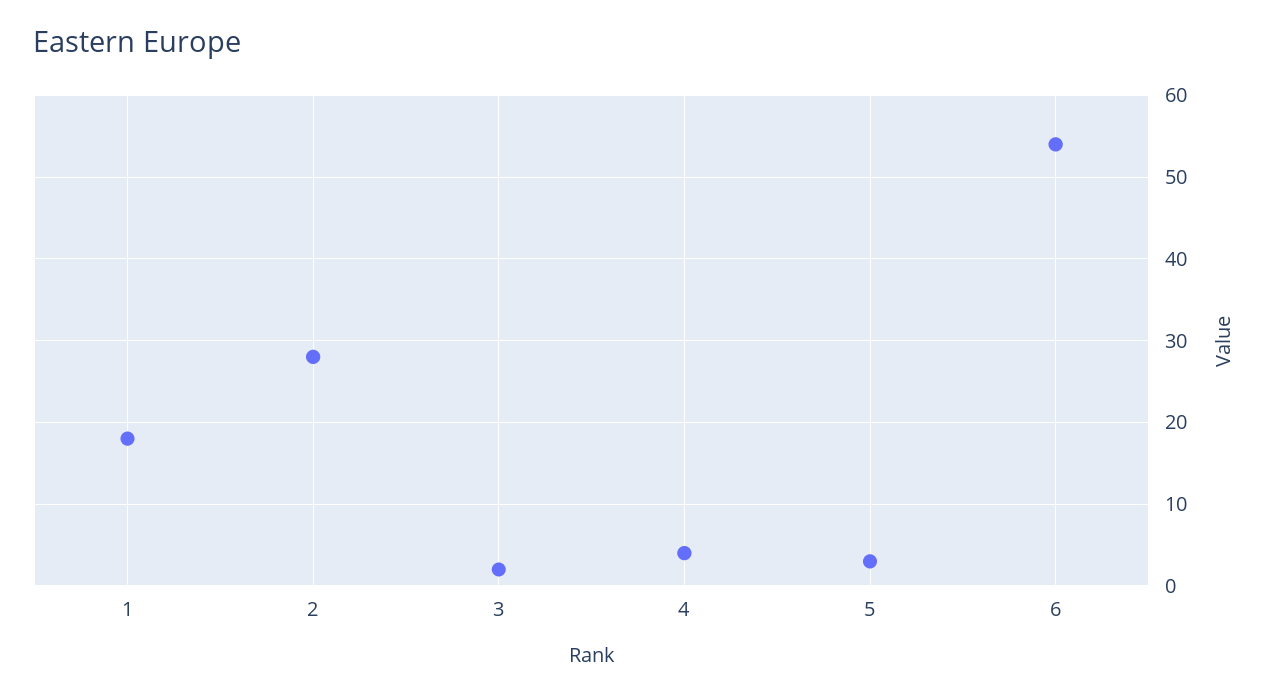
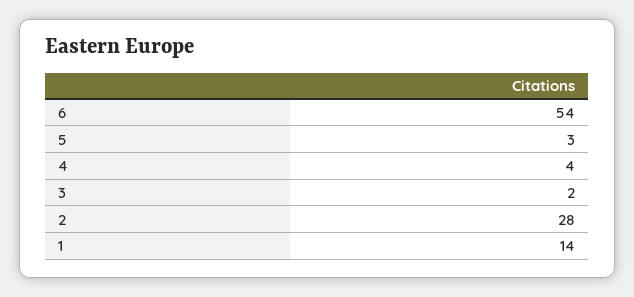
1: 18 -> 14

